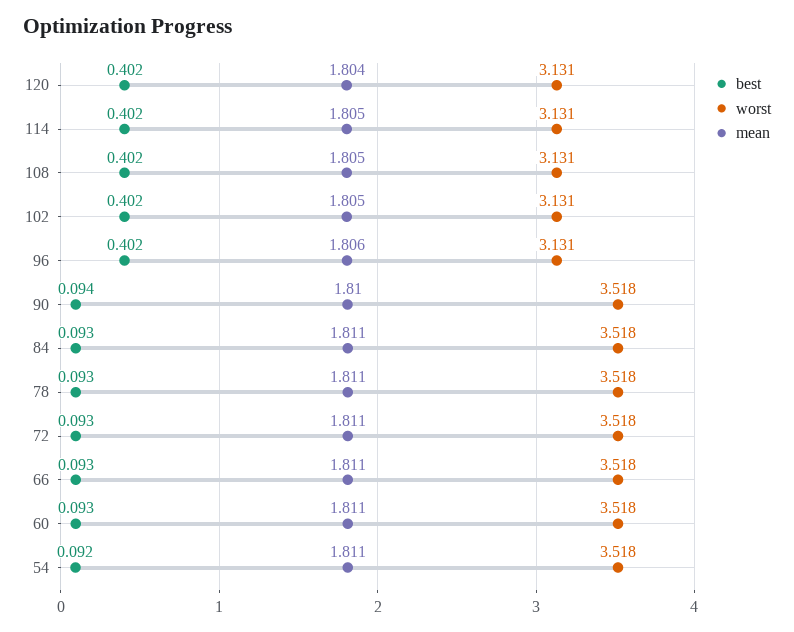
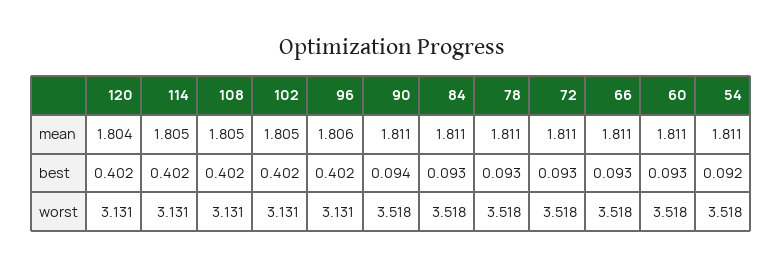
mean, 90: 1.81 -> 1.811

